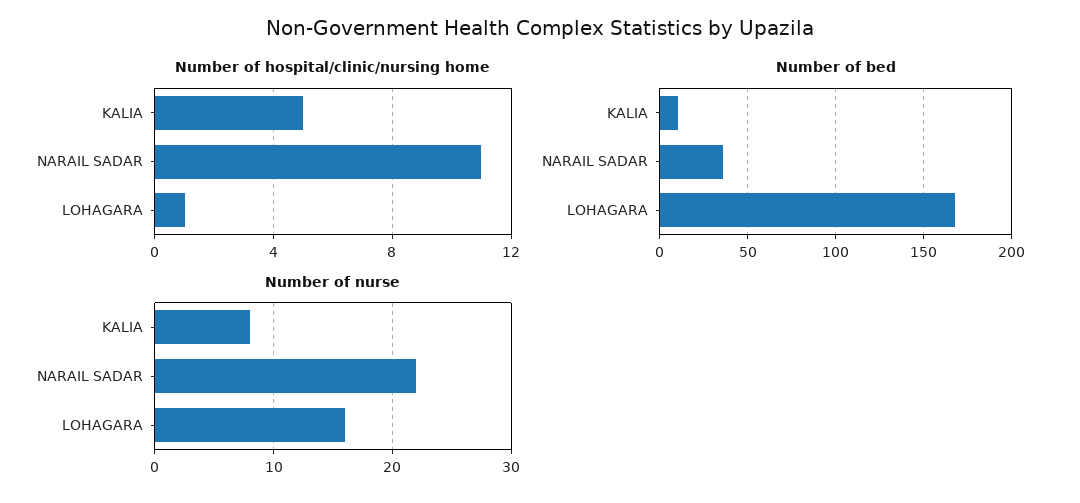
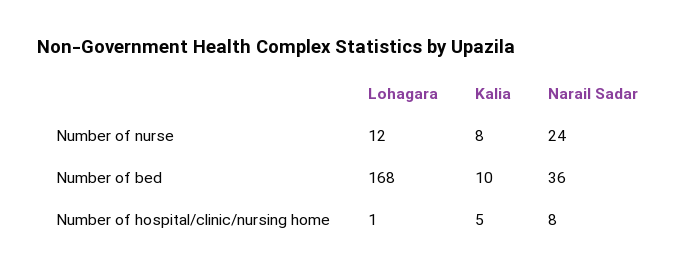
Number of hospital/clinic/nursing home, NARAIL SADAR: 11 -> 8
Number of nurse, NARAIL SADAR: 22 -> 24
Number of nurse, LOHAGARA: 16 -> 12

